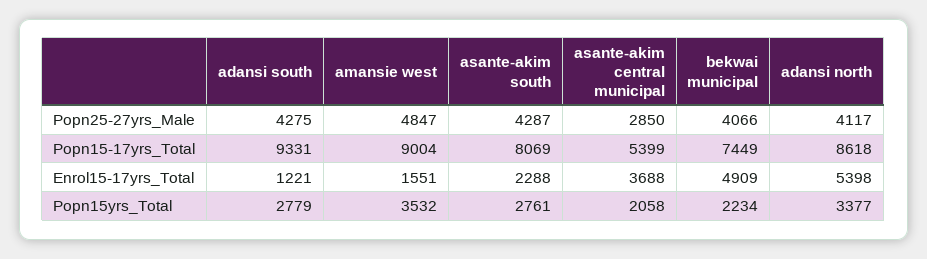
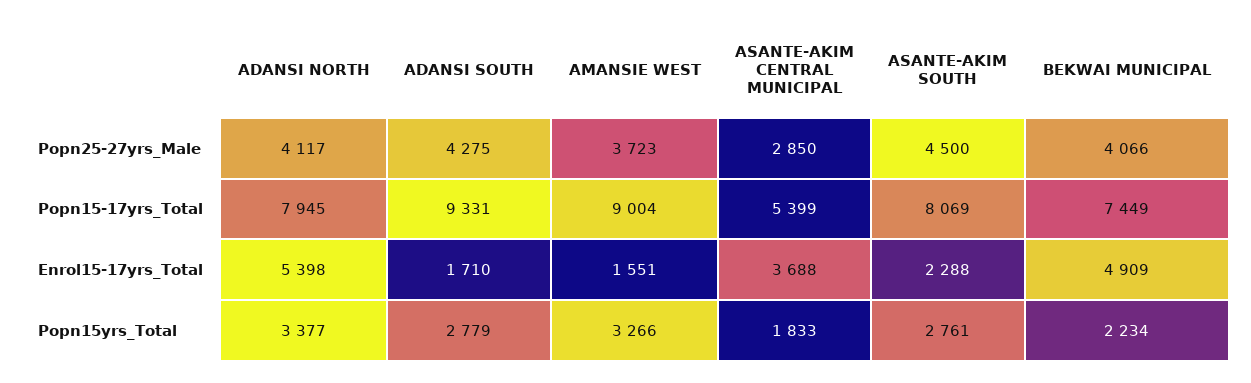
amansie west, Popn25-27yrs_Male: 4847 -> 3723
asante-akim south, Popn25-27yrs_Male: 4287 -> 4500
adansi north, Popn15-17yrs_Total: 8618 -> 7945
adansi south, Enrol15-17yrs_Total: 1221 -> 1710
amansie west, Popn15yrs_Total: 3532 -> 3266
asante-akim central municipal, Popn15yrs_Total: 2058 -> 1833

